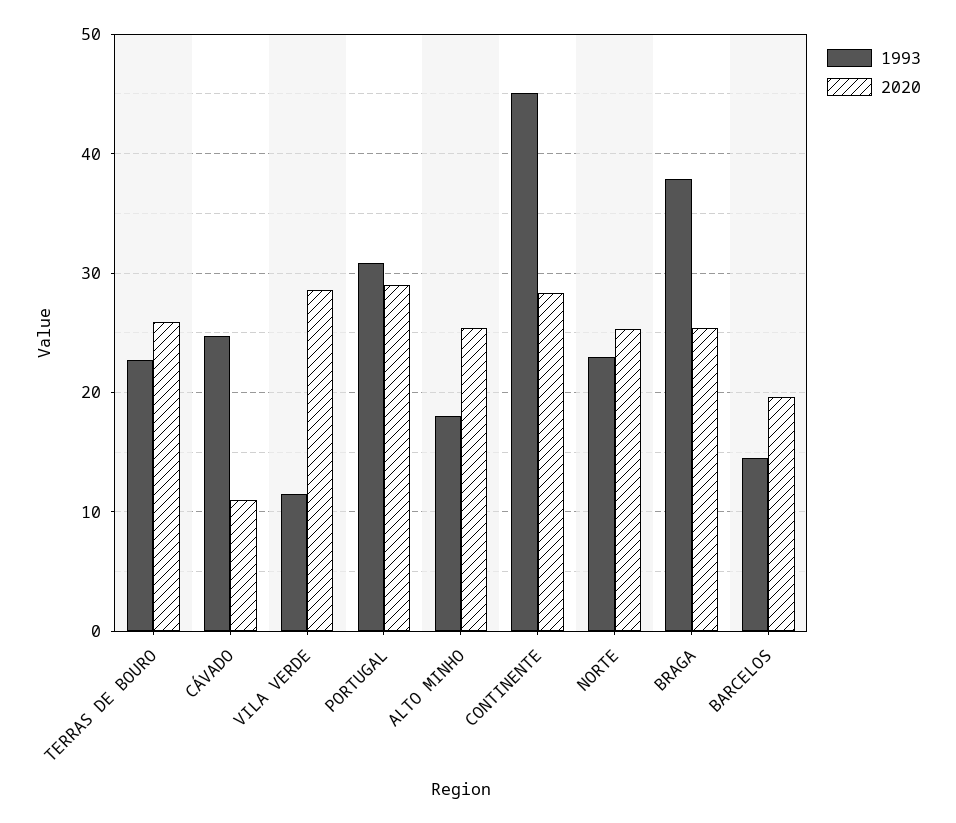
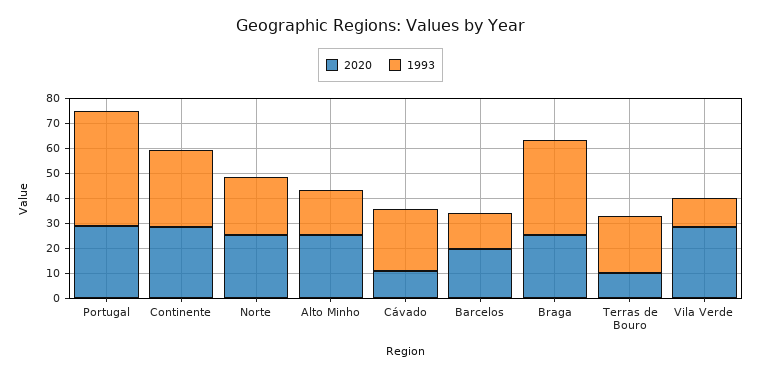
2020, TERRAS DE BOURO: 26 -> 10
1993, PORTUGAL: 31 -> 45
1993, CONTINENTE: 45 -> 30

